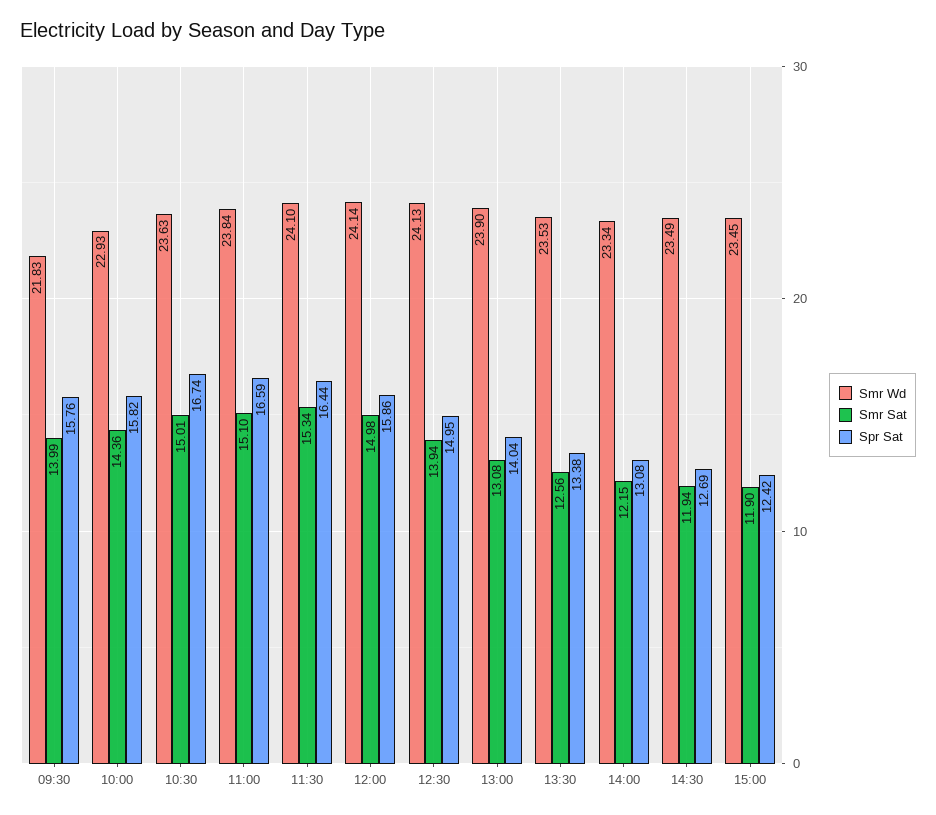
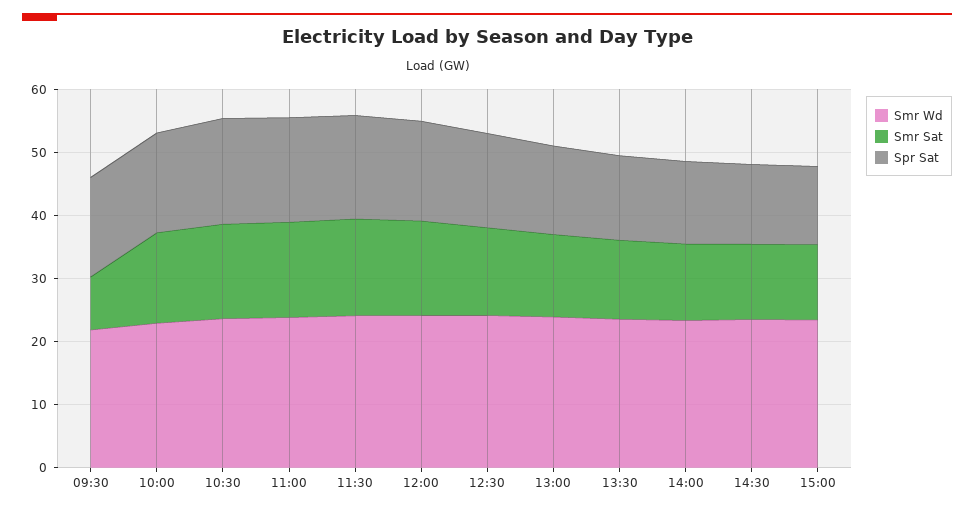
Smr Sat, 09:30: 13.99 -> 8

